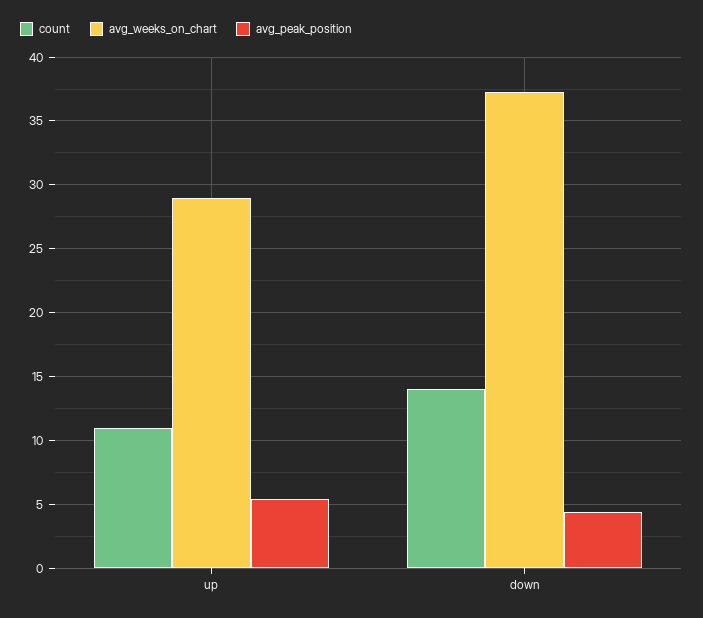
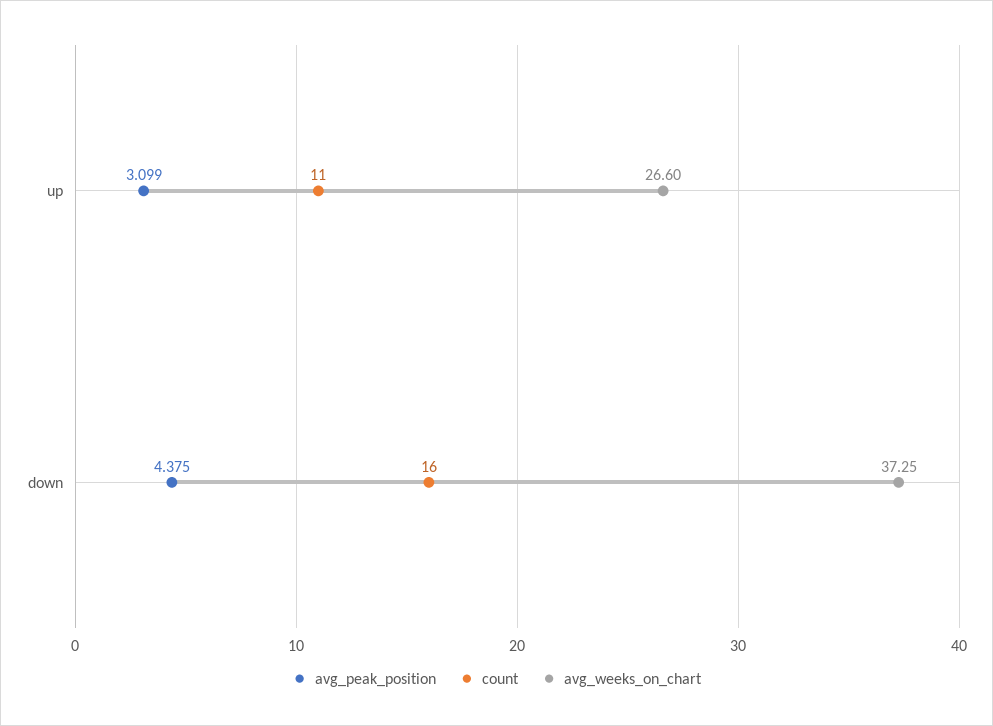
avg_weeks_on_chart, up: 29 -> 26.6
avg_peak_position, up: 5.5 -> 3.099
count, down: 14 -> 16

